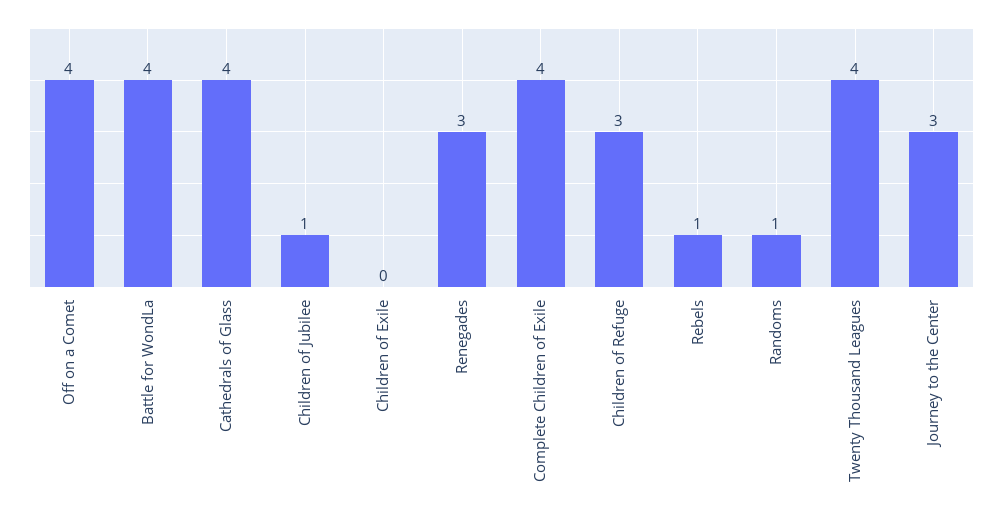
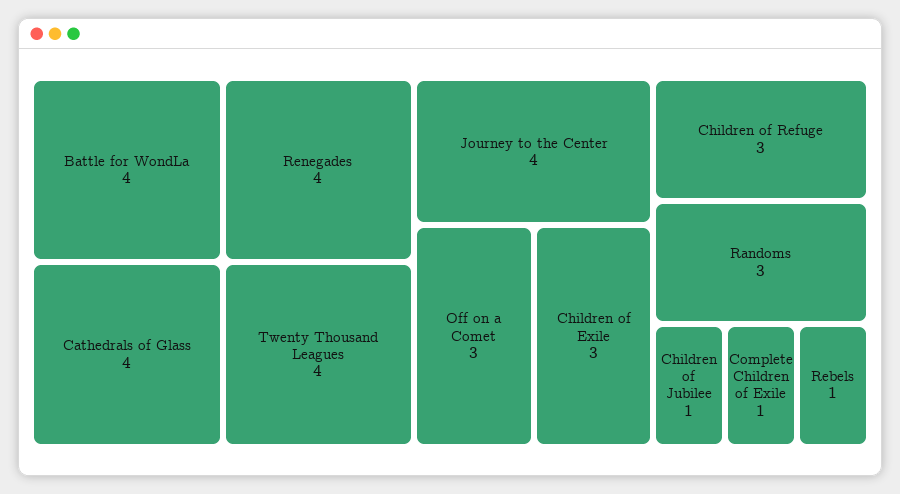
Off on a Comet: 4 -> 3
Children of Exile: 0 -> 3
Renegades: 3 -> 4
Complete Children of Exile: 4 -> 1
Randoms: 1 -> 3
Journey to the Center: 3 -> 4

